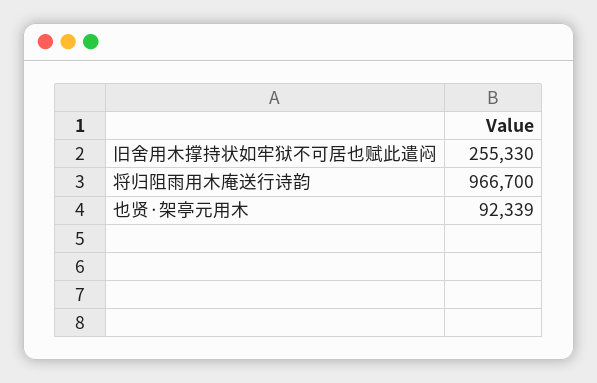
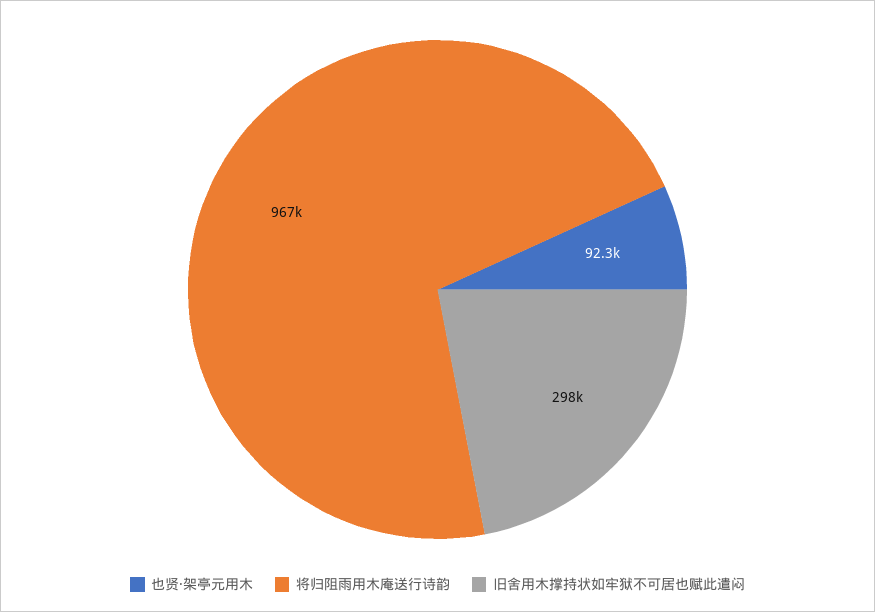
旧舍用木撑持状如牢狱不可居也赋此遣闷: 255330 -> 298000

